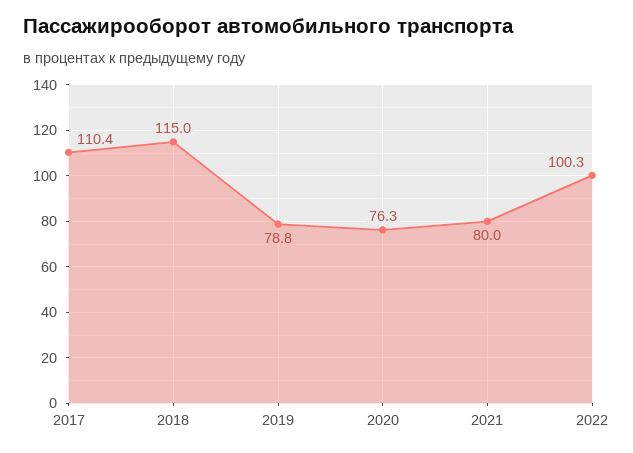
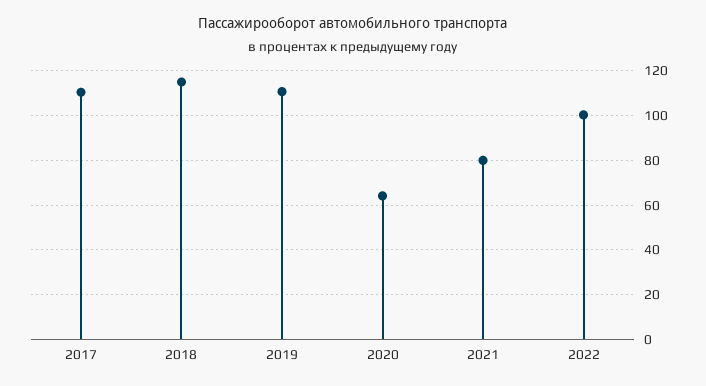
2019: 78.8 -> 110
2020: 76.3 -> 65

